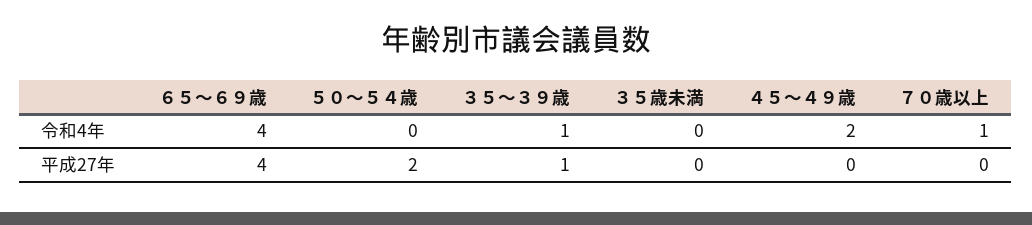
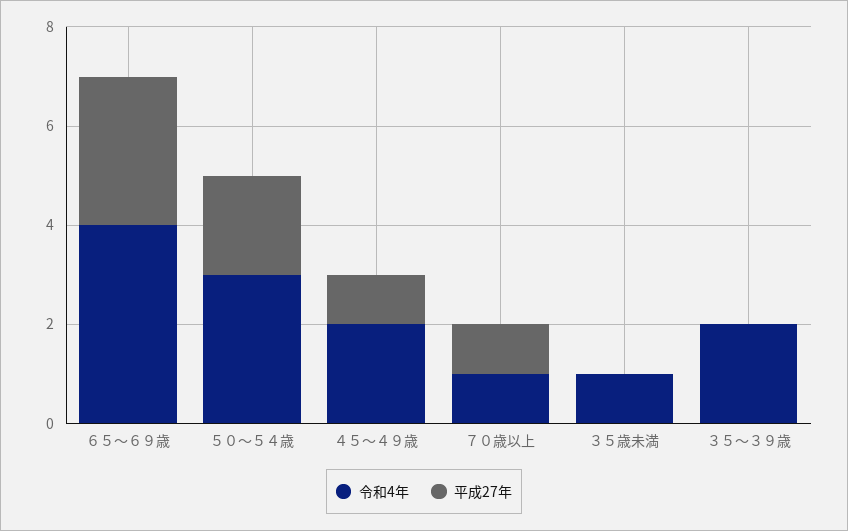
令和4年, ５０～５４歳: 0 -> 3
令和4年, ３５～３９歳: 1 -> 2
令和4年, ３５歳未満: 0 -> 1
平成27年, ６５～６９歳: 4 -> 3
平成27年, ３５～３９歳: 1 -> 0
平成27年, ４５～４９歳: 0 -> 1
平成27年, ７０歳以上: 0 -> 1

